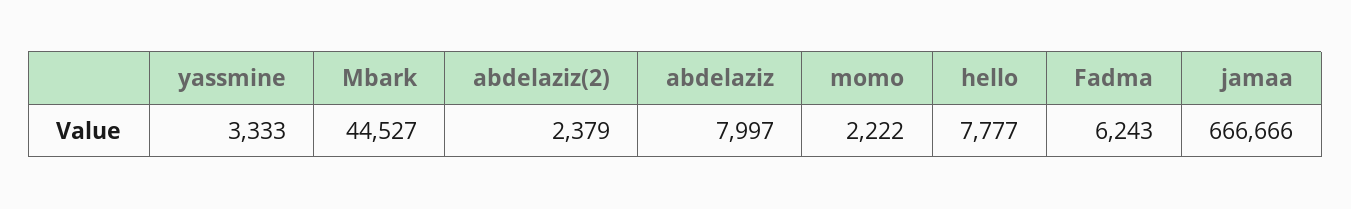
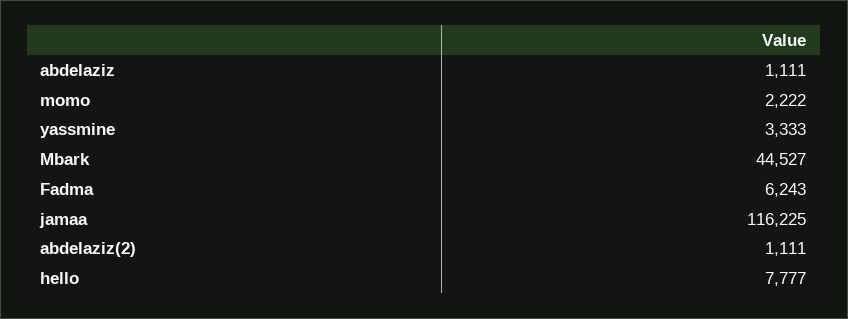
abdelaziz(2): 2379 -> 1111
abdelaziz: 7997 -> 1111
jamaa: 666666 -> 116225

